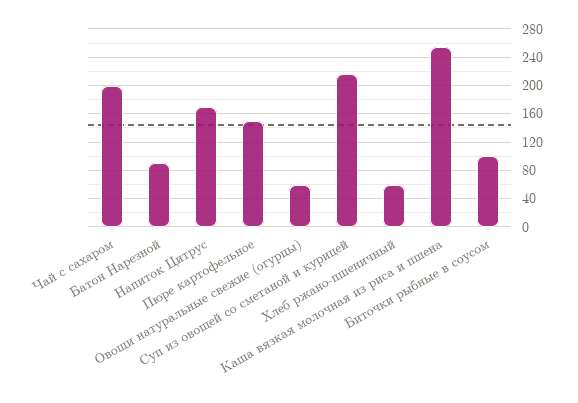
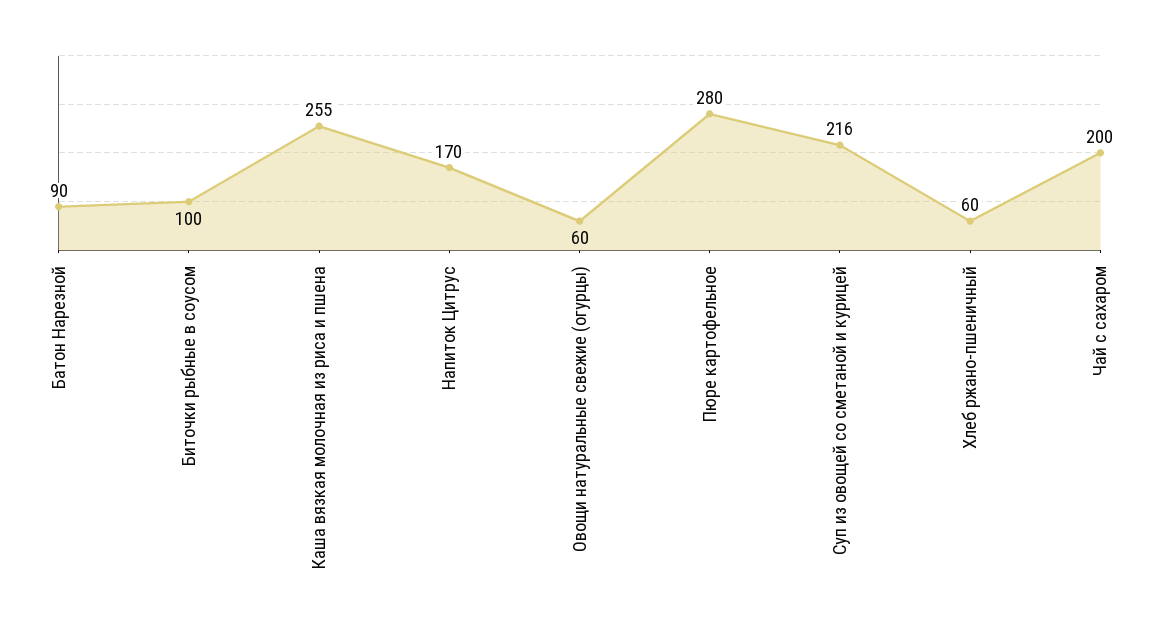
Пюре картофельное: 150 -> 280

